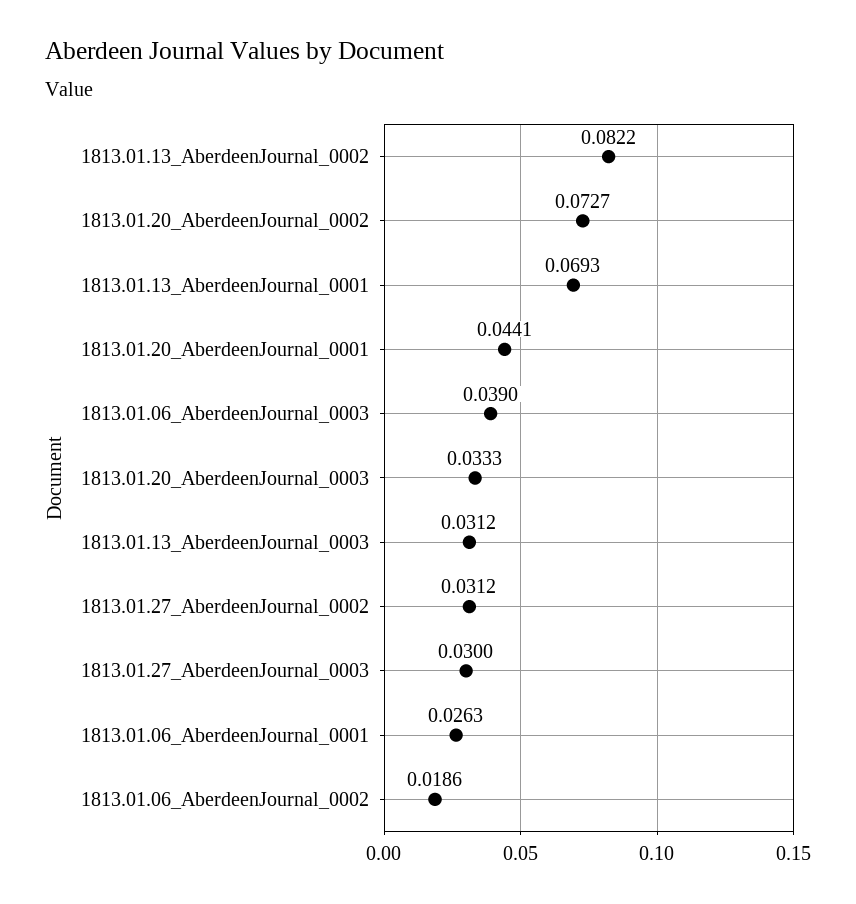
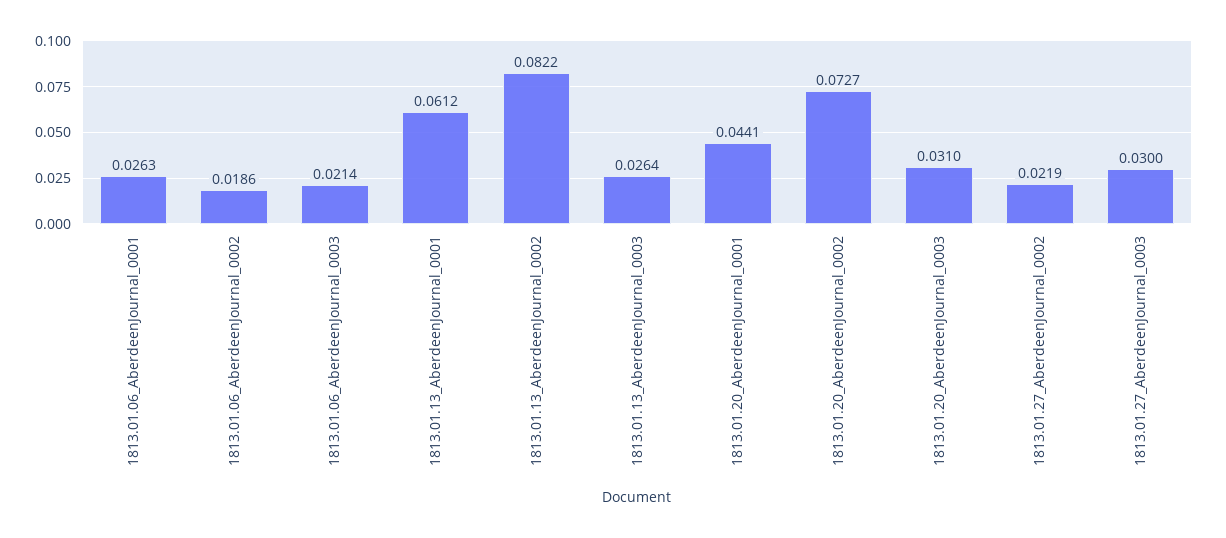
1813.01.13_AberdeenJournal_0001: 0.0693 -> 0.0612
1813.01.06_AberdeenJournal_0003: 0.039 -> 0.0214
1813.01.20_AberdeenJournal_0003: 0.0333 -> 0.031
1813.01.13_AberdeenJournal_0003: 0.0312 -> 0.0264
1813.01.27_AberdeenJournal_0002: 0.0312 -> 0.0219

